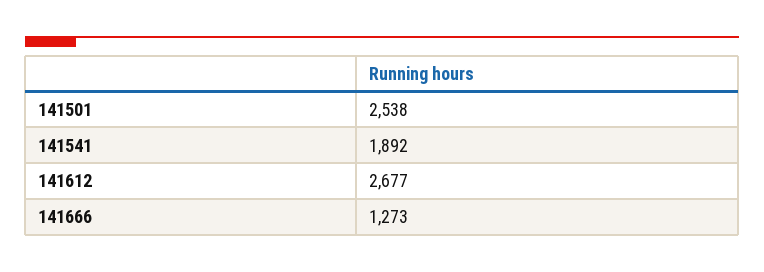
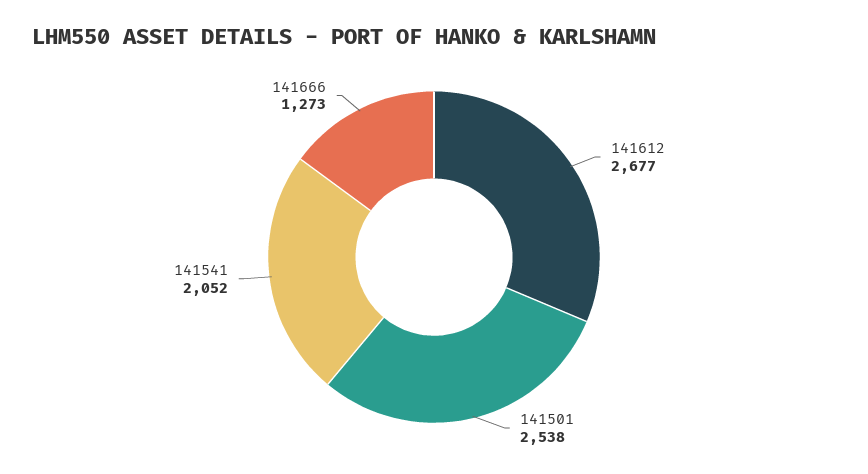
141541: 1892 -> 2052

